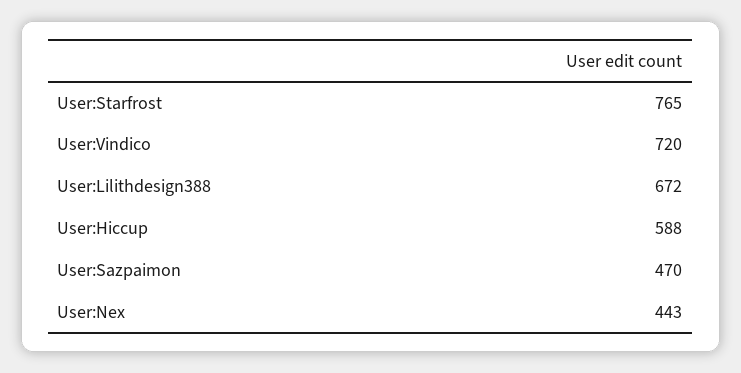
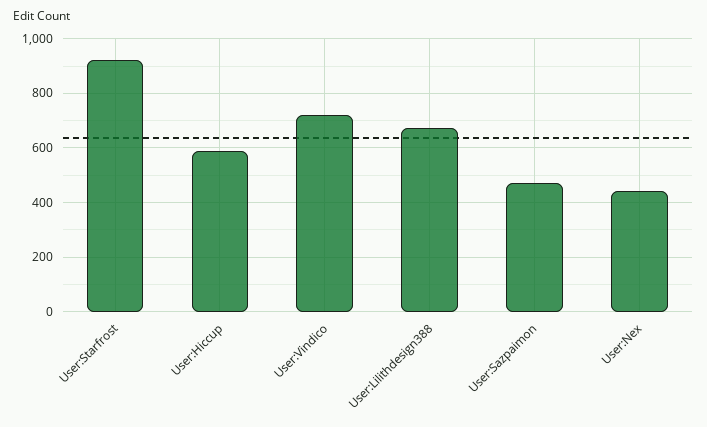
User:Starfrost: 765 -> 925

